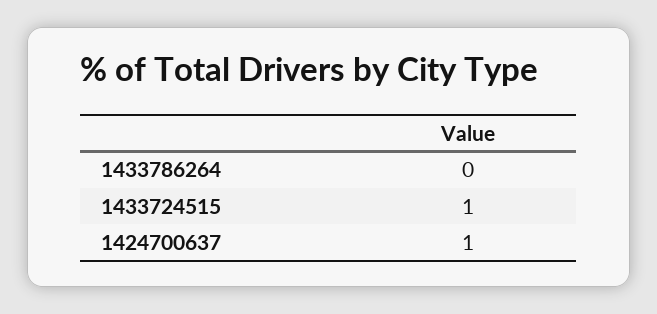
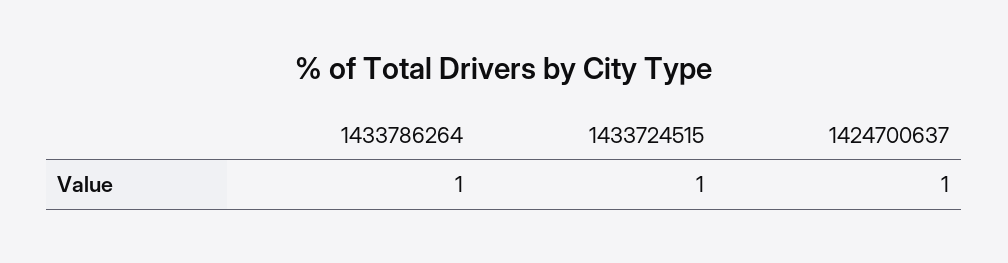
1433786264: 0 -> 1

